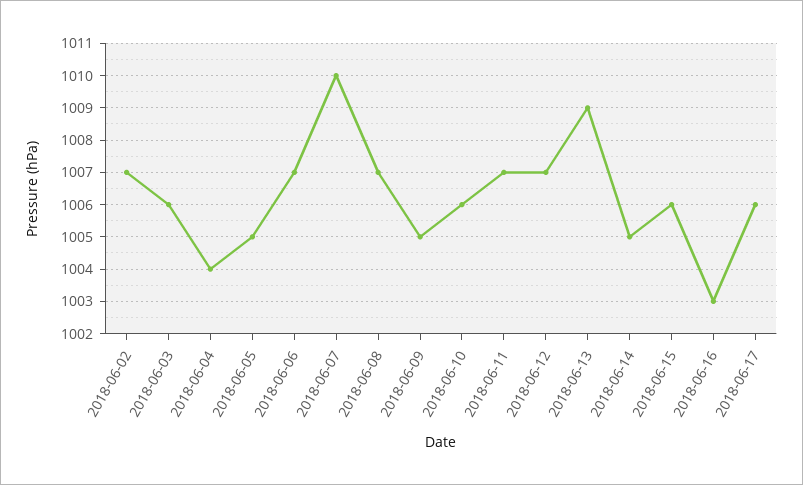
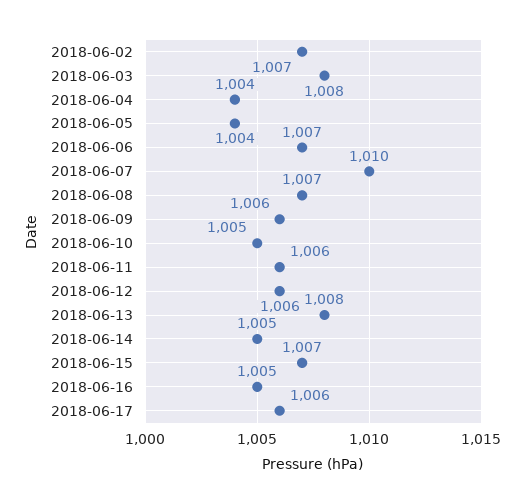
2018-06-03: 1006 -> 1008
2018-06-05: 1005 -> 1004
2018-06-09: 1005 -> 1006
2018-06-10: 1006 -> 1005
2018-06-11: 1007 -> 1006
2018-06-12: 1007 -> 1006
2018-06-13: 1009 -> 1008
2018-06-15: 1006 -> 1007
2018-06-16: 1003 -> 1005

